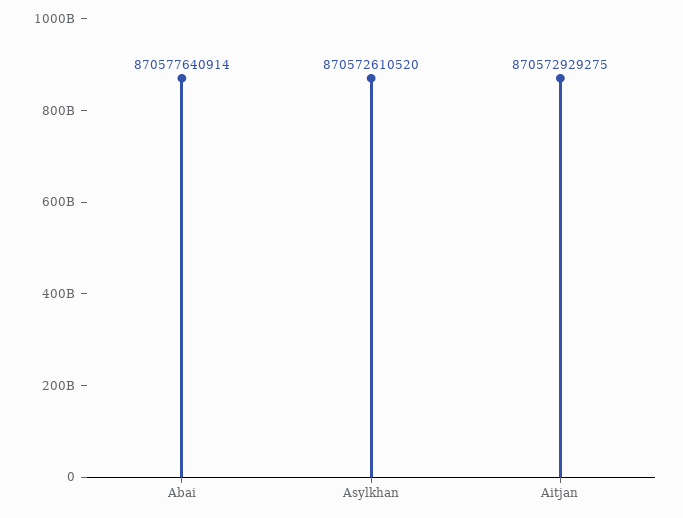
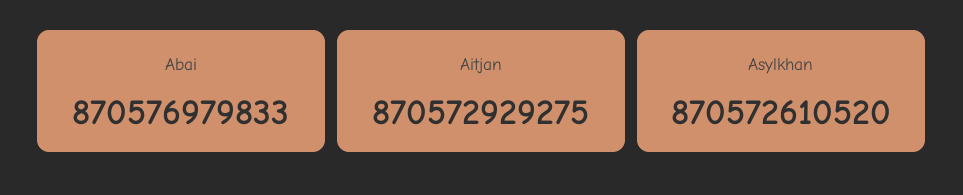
Abai: 870577640914 -> 870576979833

